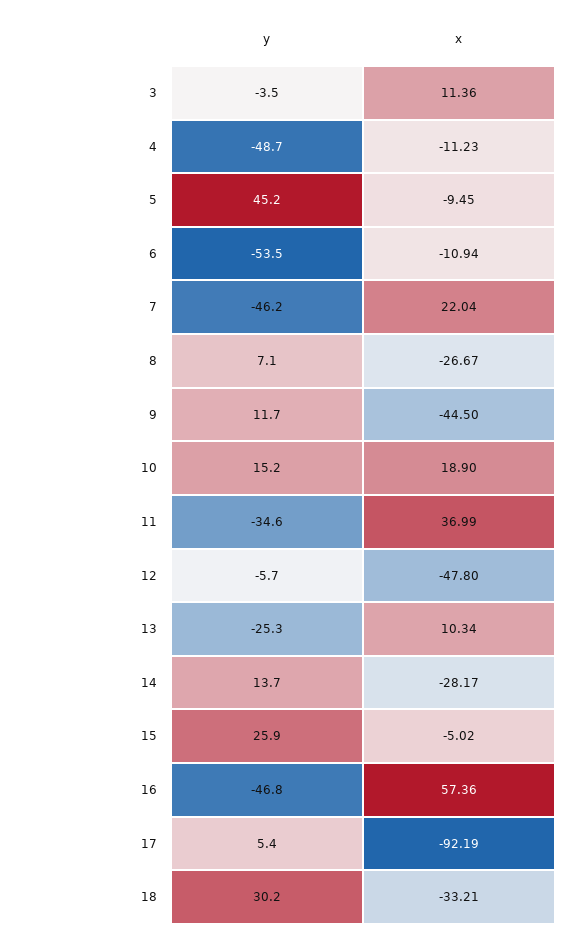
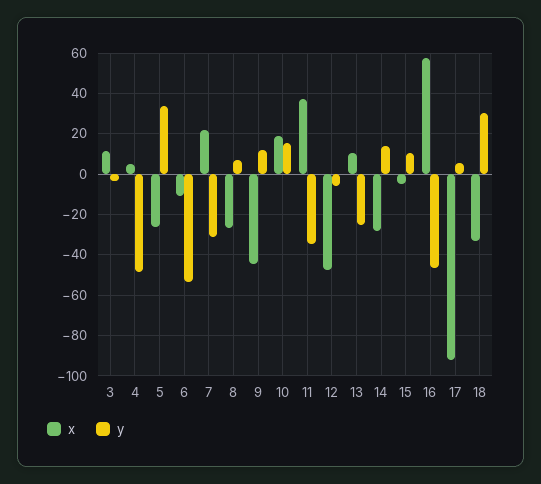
x, 4: -11.23 -> 5
y, 5: 45.2 -> 35
x, 5: -9.45 -> -25
y, 7: -46.2 -> -30
y, 15: 25.9 -> 10

